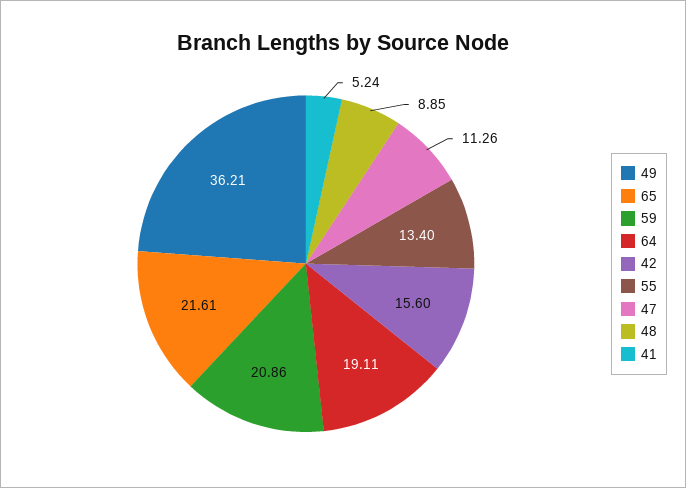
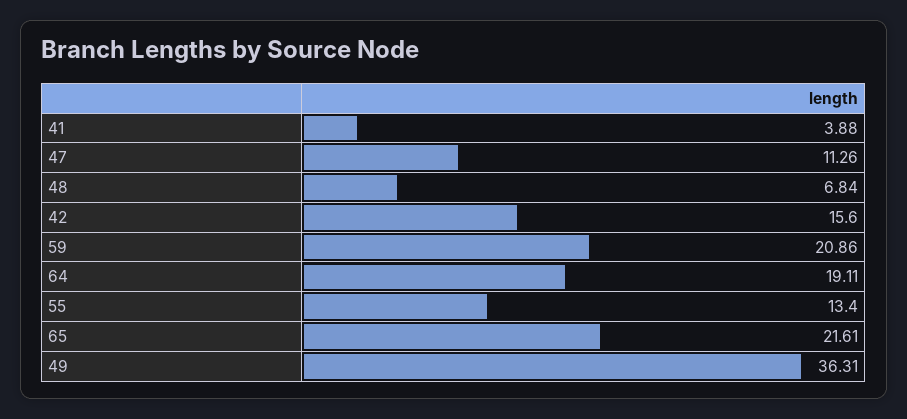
49: 36.21 -> 36.31
48: 8.85 -> 6.84
41: 5.24 -> 3.88

